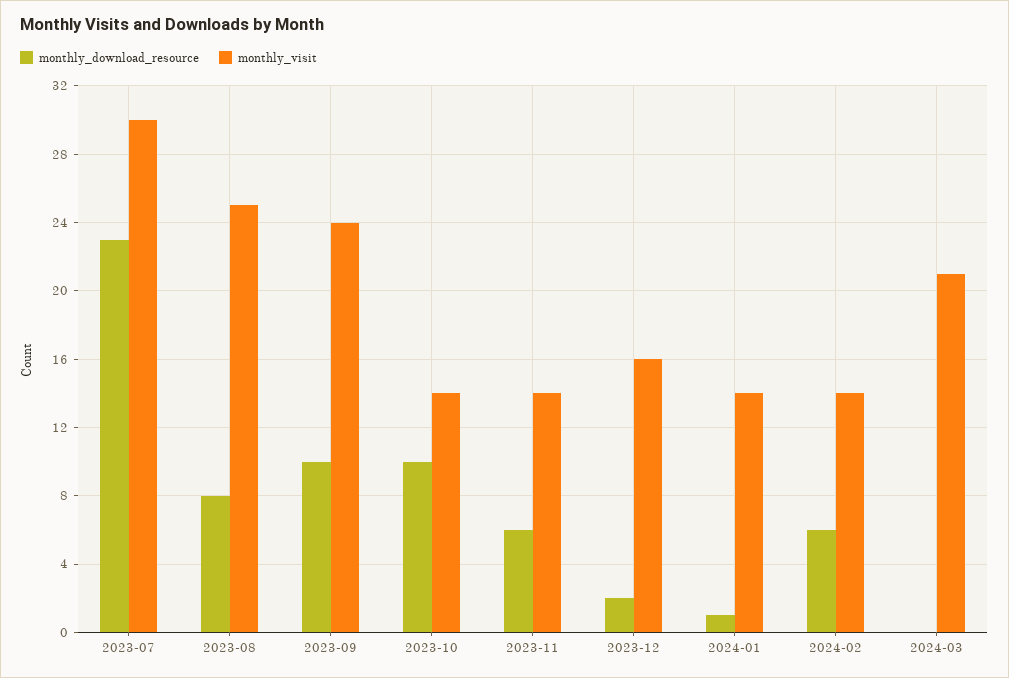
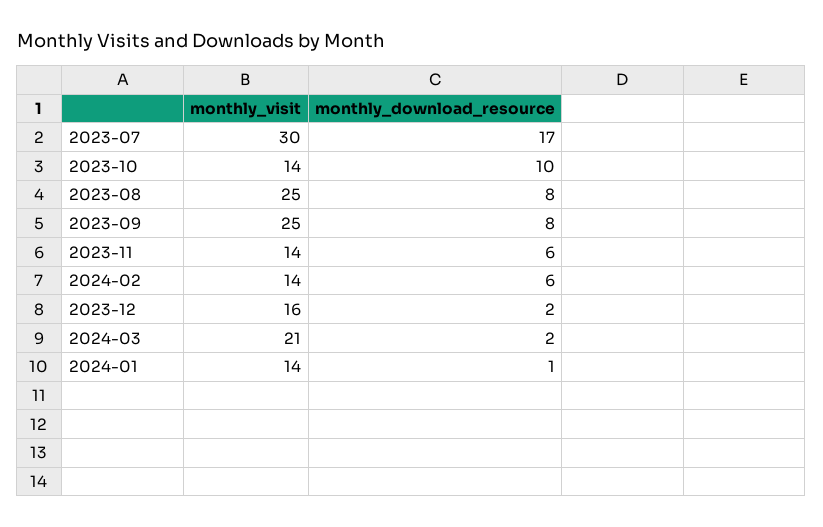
monthly_download_resource, 2023-07: 23 -> 17
monthly_download_resource, 2023-09: 10 -> 8
monthly_visit, 2023-09: 24 -> 25
monthly_download_resource, 2024-03: 0 -> 2

